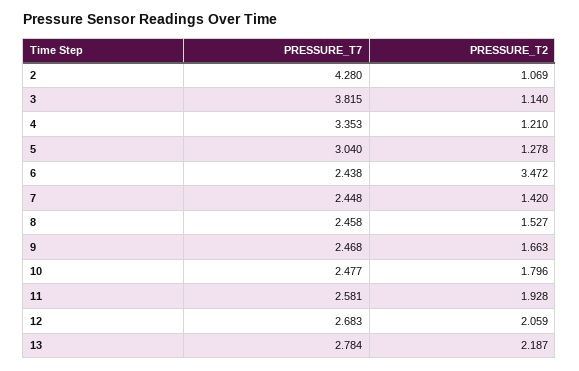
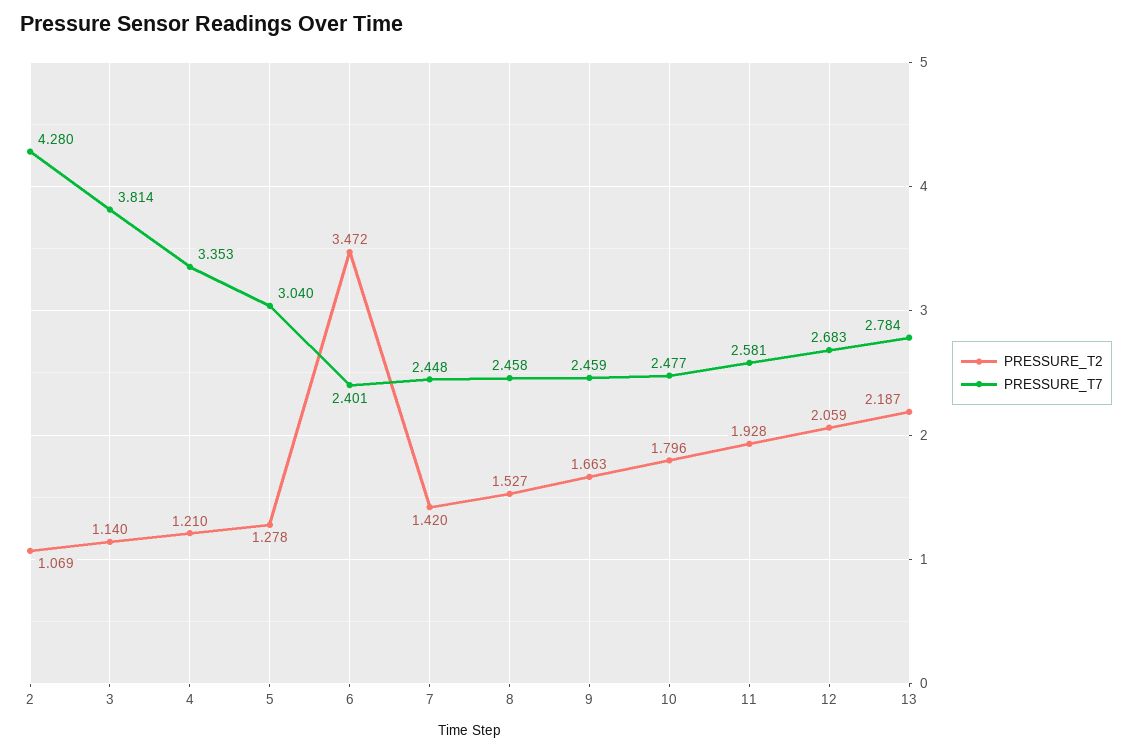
PRESSURE_T7, 3: 3.815 -> 3.814
PRESSURE_T7, 6: 2.438 -> 2.401
PRESSURE_T7, 9: 2.468 -> 2.459

